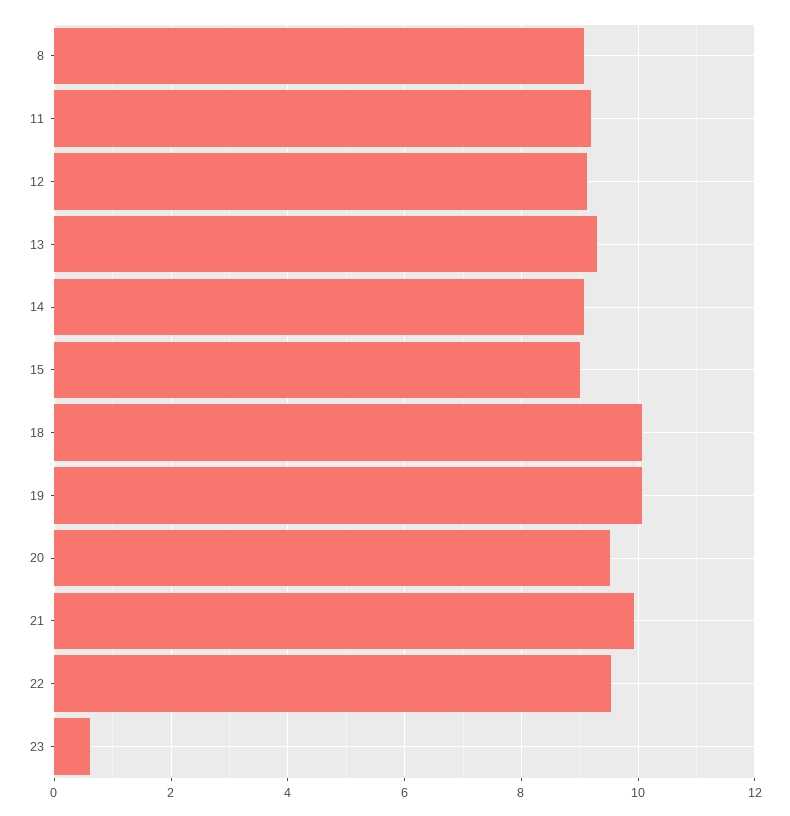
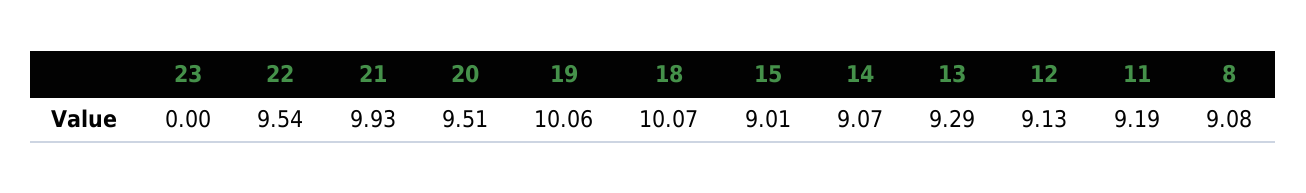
23: 0.6 -> 0

